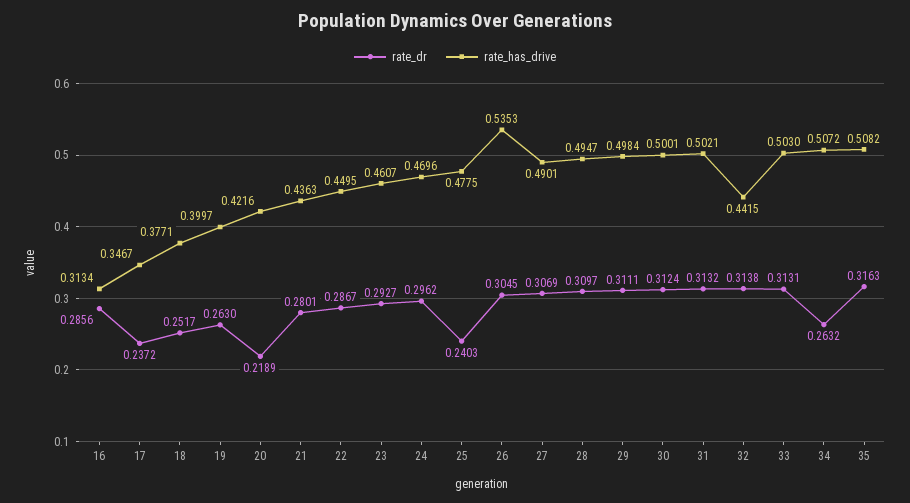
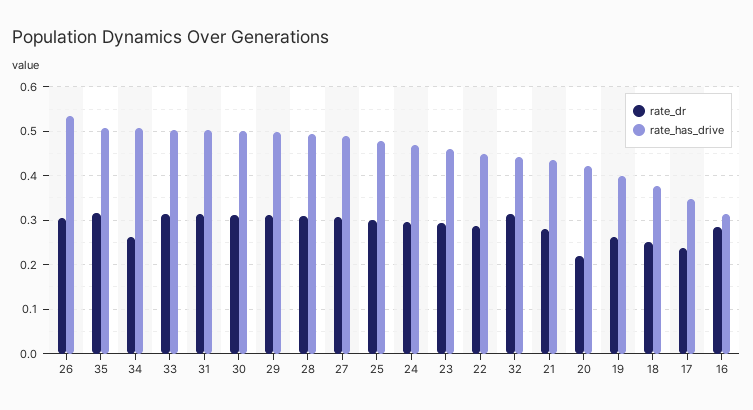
rate_dr, 25: 0.2403 -> 0.3

